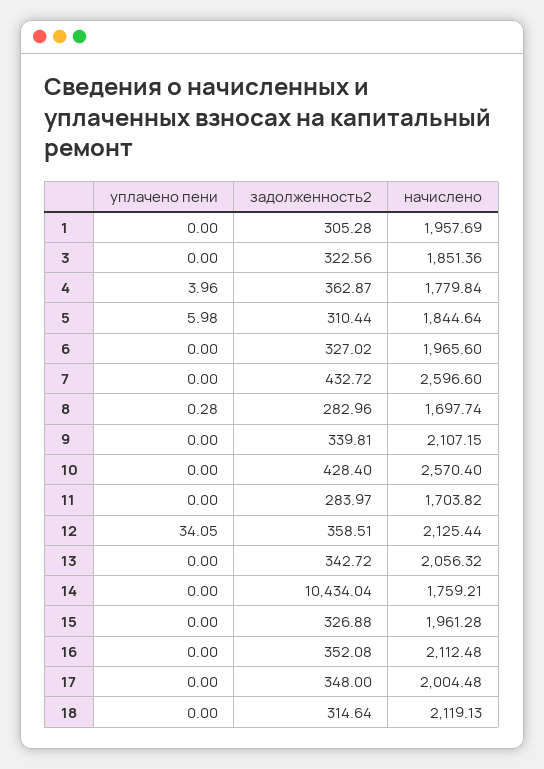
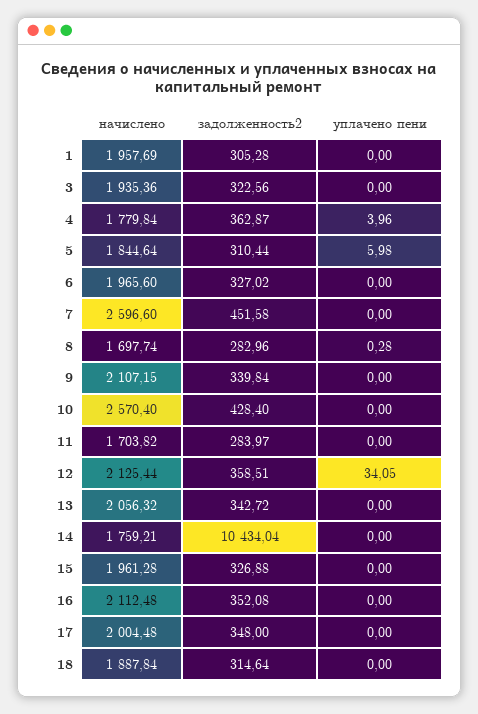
начислено, 3: 1851.36 -> 1935.36
задолженность2, 7: 432.72 -> 451.58
задолженность2, 9: 339.81 -> 339.84
начислено, 18: 2119.13 -> 1887.84

